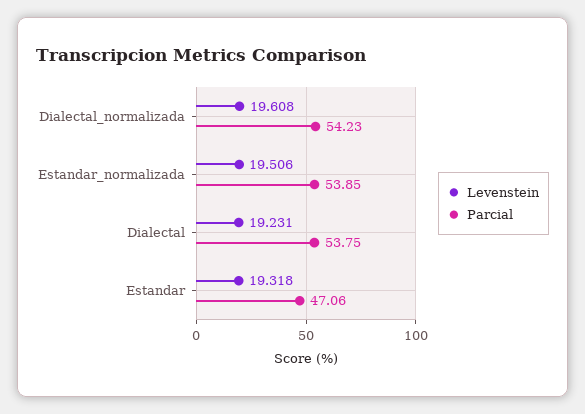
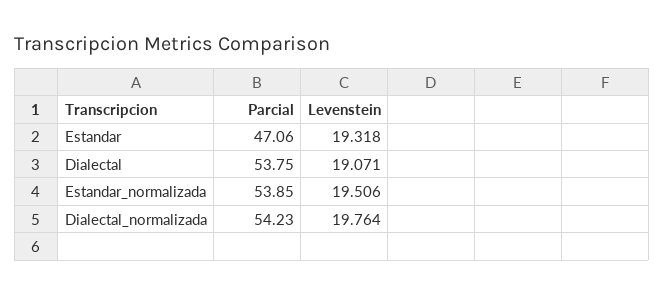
Levenstein, Dialectal_normalizada: 19.608 -> 19.764
Levenstein, Dialectal: 19.231 -> 19.071

